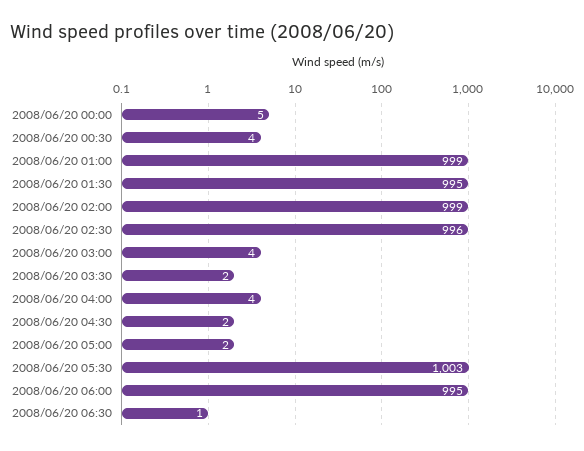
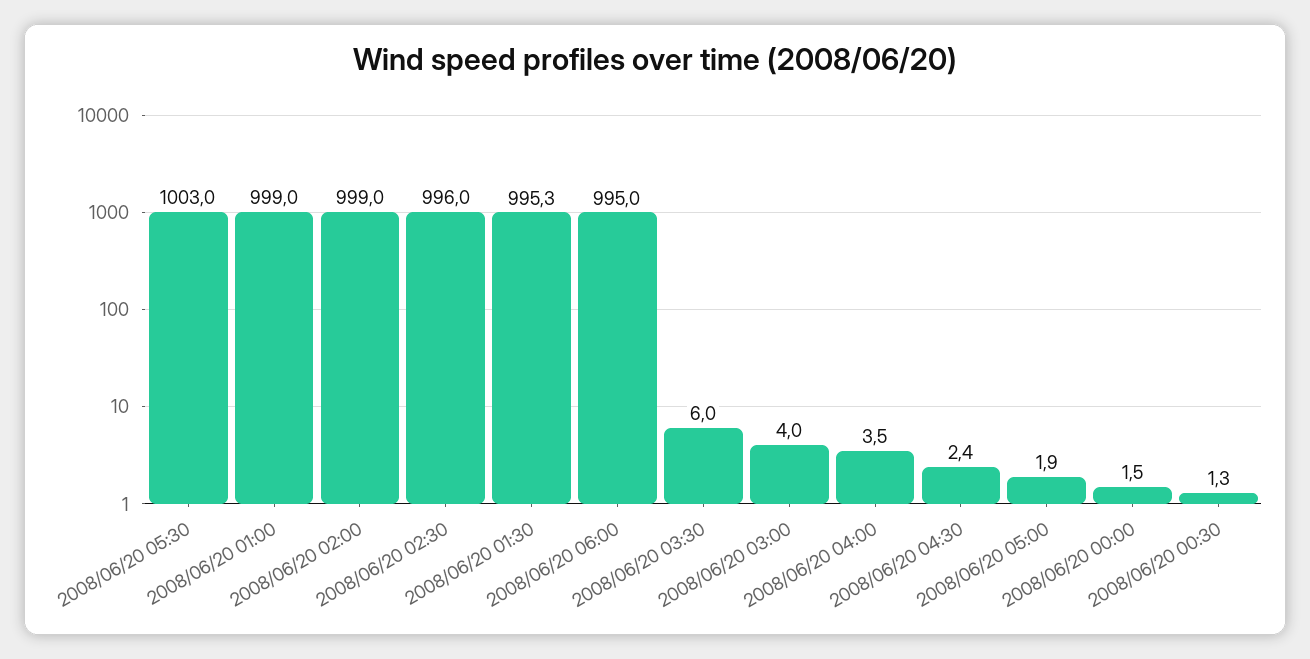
2008/06/20 00:00: 5 -> 1.5
2008/06/20 00:30: 4 -> 1.3
2008/06/20 03:30: 2 -> 6
2008/06/20 06:30: 1 -> none

